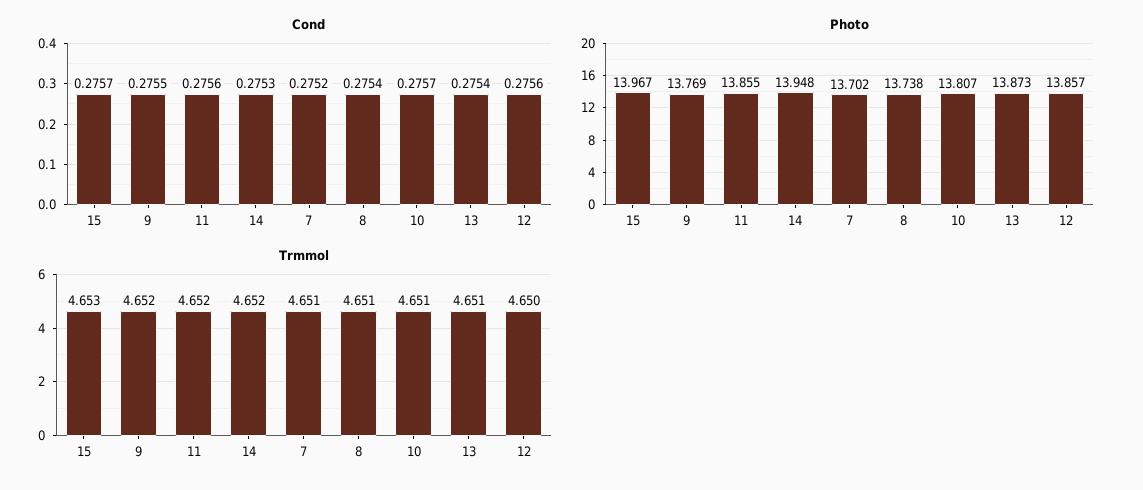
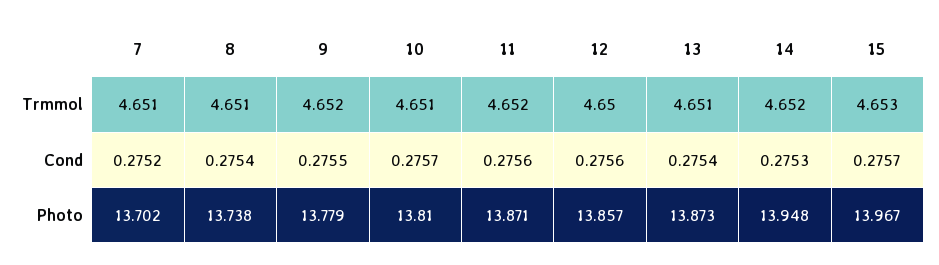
Photo, 9: 13.769 -> 13.779
Photo, 11: 13.855 -> 13.871
Photo, 10: 13.807 -> 13.81

